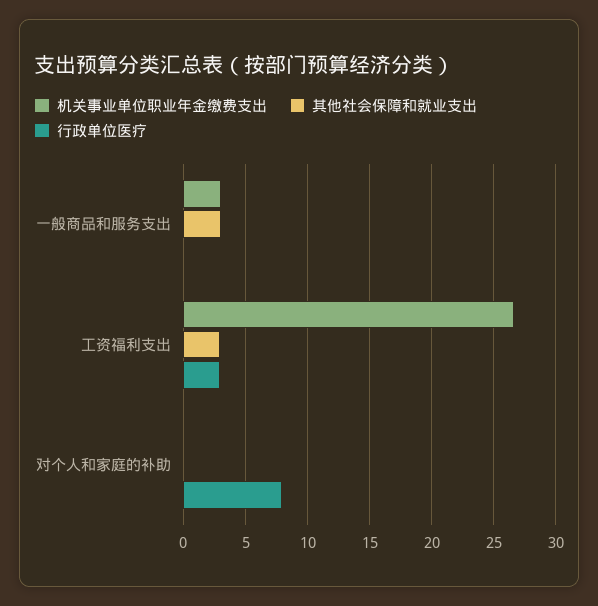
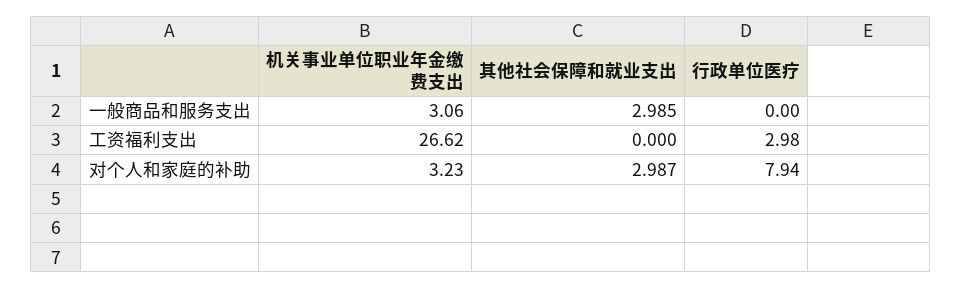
其他社会保障和就业支出, 工资福利支出: 3 -> 0
机关事业单位职业年金缴费支出, 对个人和家庭的补助: 0 -> 3.23
其他社会保障和就业支出, 对个人和家庭的补助: 0 -> 2.987

